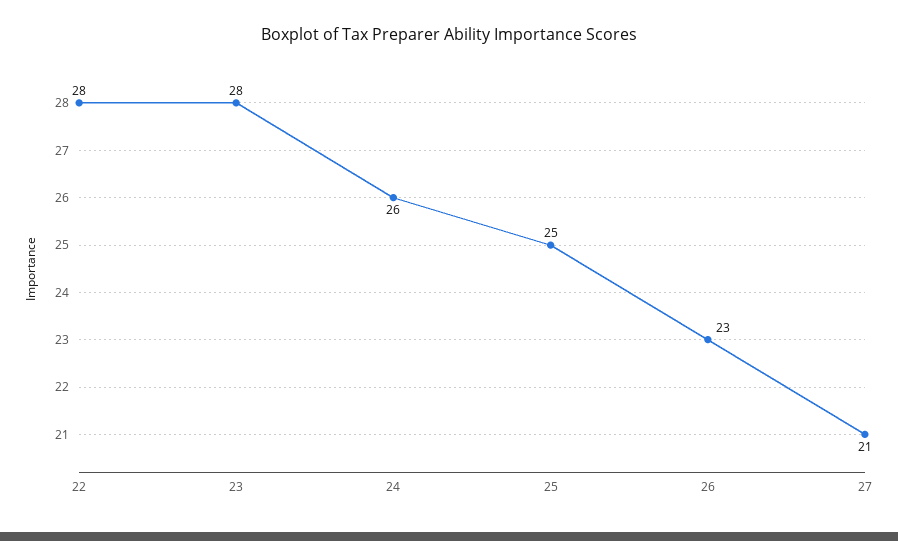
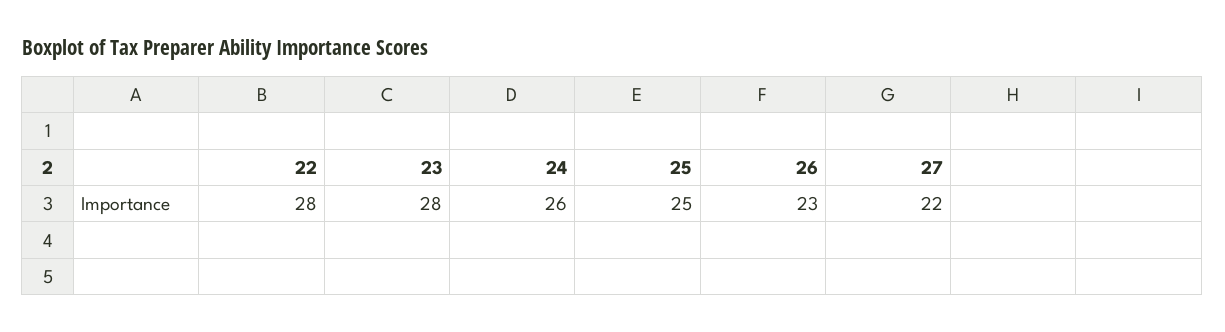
27: 21 -> 22

